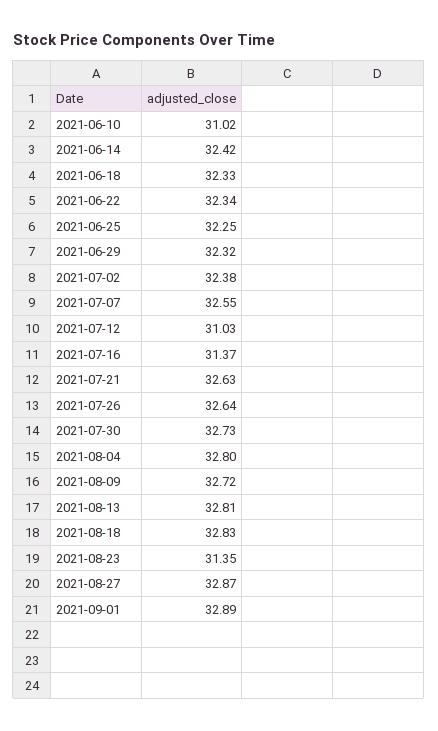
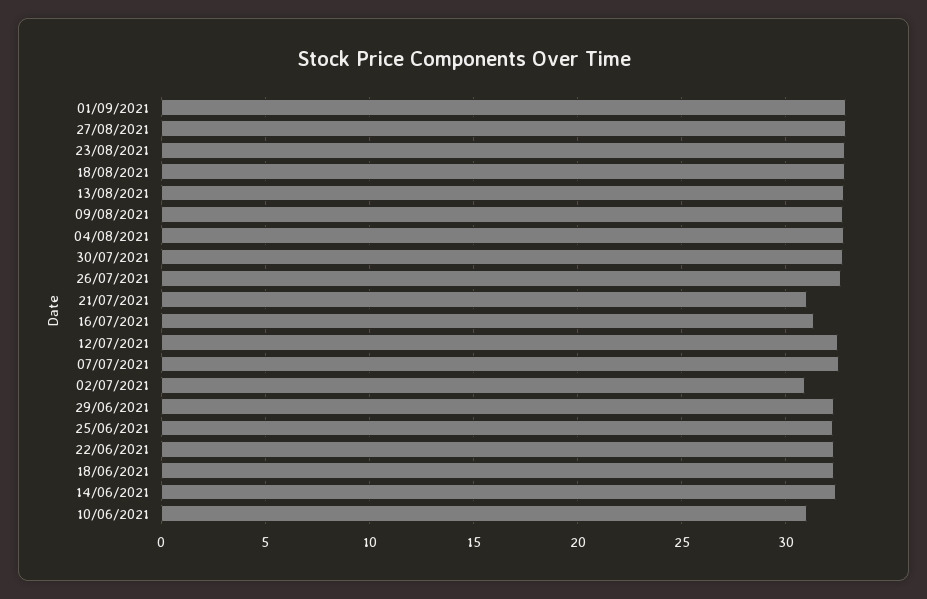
2021-07-02: 32.38 -> 31
2021-07-12: 31.03 -> 32.5
2021-07-21: 32.63 -> 31
2021-08-23: 31.35 -> 33

